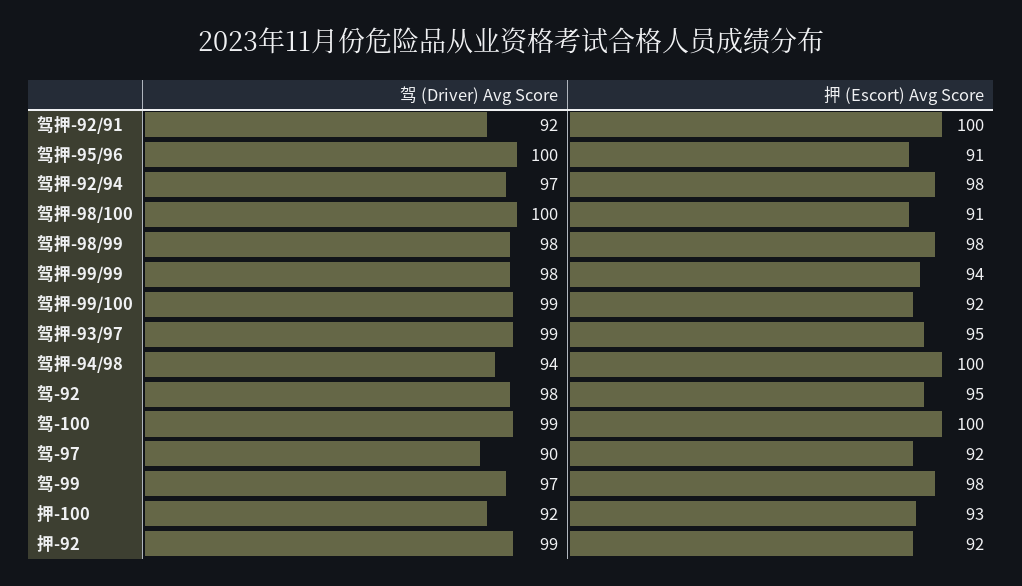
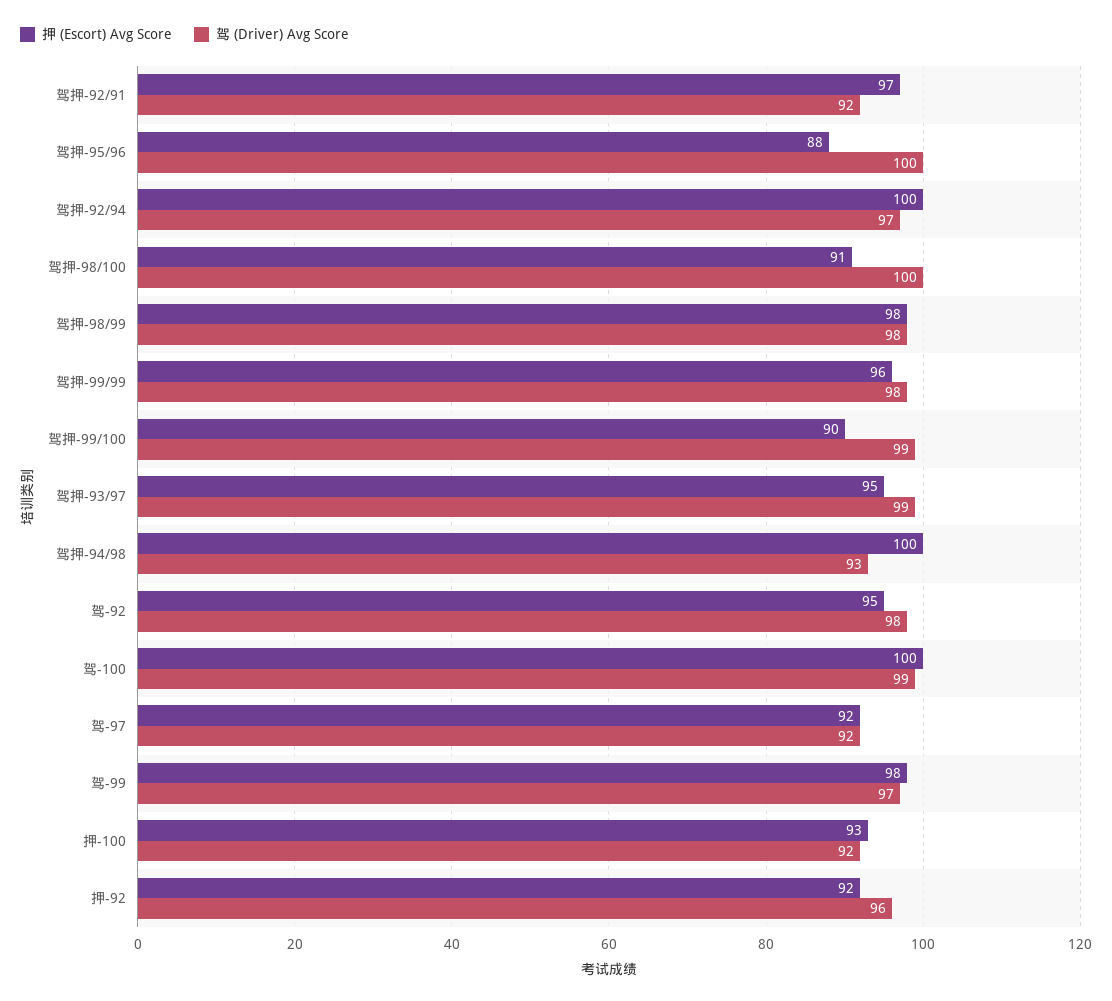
押 (Escort) Avg Score, 驾押-92/91: 100 -> 97
押 (Escort) Avg Score, 驾押-95/96: 91 -> 88
押 (Escort) Avg Score, 驾押-92/94: 98 -> 100
押 (Escort) Avg Score, 驾押-99/99: 94 -> 96
押 (Escort) Avg Score, 驾押-99/100: 92 -> 90
驾 (Driver) Avg Score, 驾押-94/98: 94 -> 93
驾 (Driver) Avg Score, 驾-97: 90 -> 92
驾 (Driver) Avg Score, 押-92: 99 -> 96

